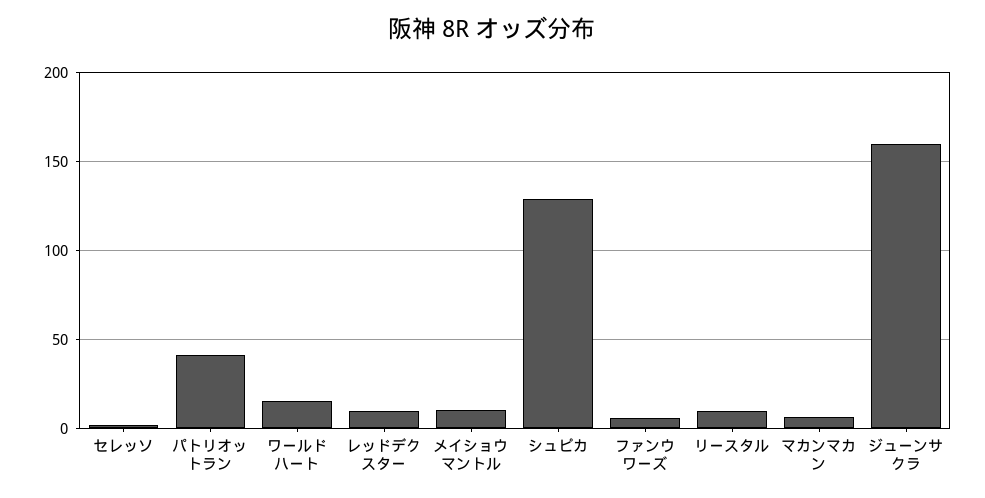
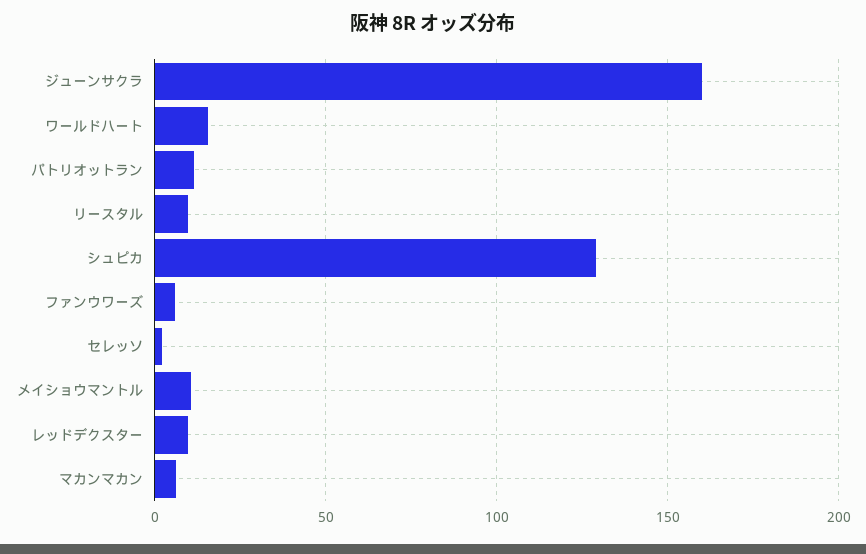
パトリオットラン: 40 -> 10

